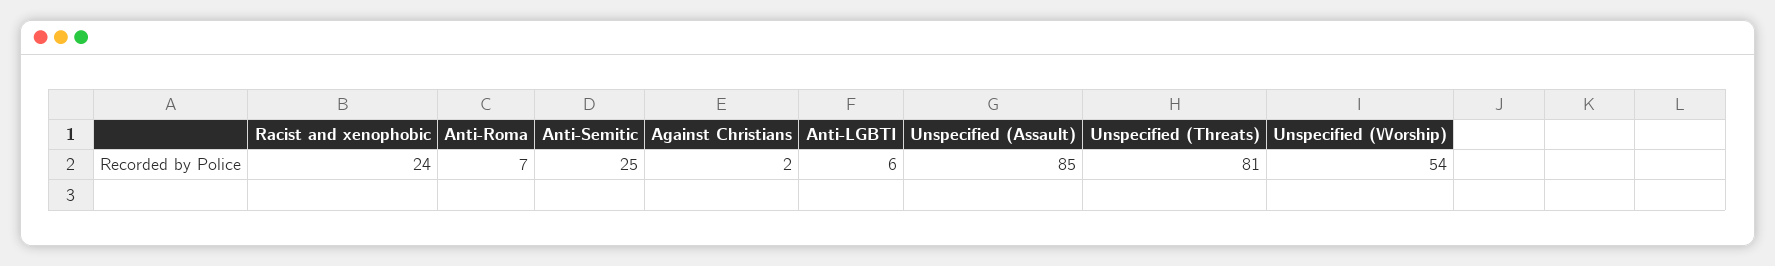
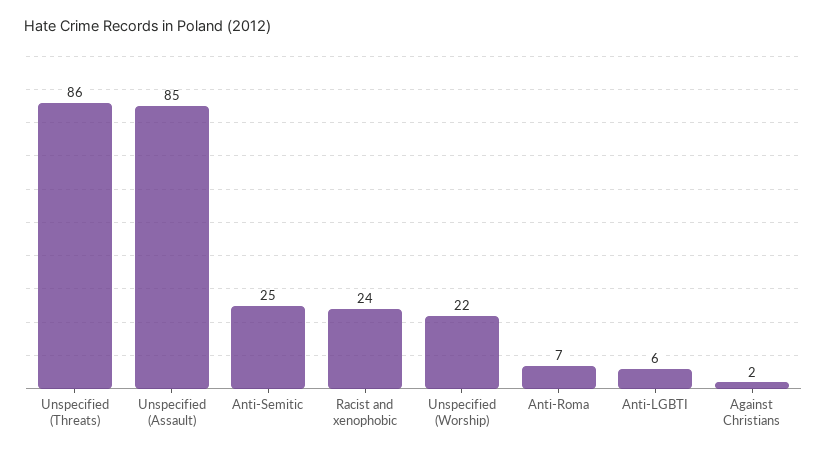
Unspecified (Threats): 81 -> 86
Unspecified (Worship): 54 -> 22

